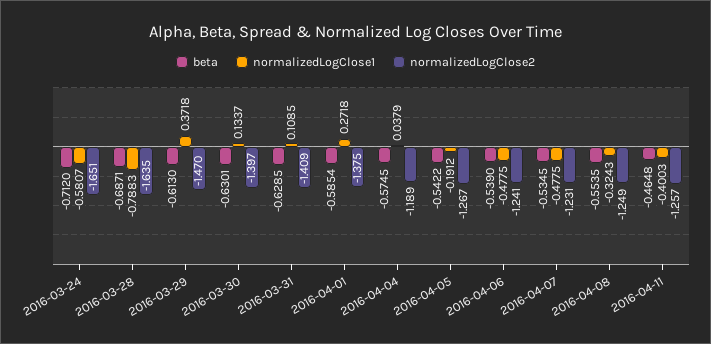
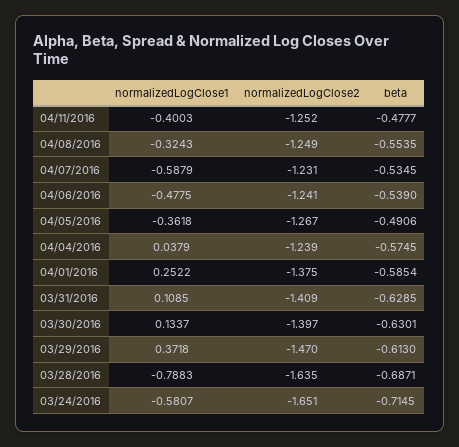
beta, 2016-03-24: -0.712 -> -0.7145
normalizedLogClose1, 2016-04-01: 0.2718 -> 0.2522
normalizedLogClose2, 2016-04-04: -1.189 -> -1.239
beta, 2016-04-05: -0.5422 -> -0.4906
normalizedLogClose1, 2016-04-05: -0.1912 -> -0.3618
normalizedLogClose1, 2016-04-07: -0.4775 -> -0.5879
beta, 2016-04-11: -0.4648 -> -0.4777
normalizedLogClose2, 2016-04-11: -1.257 -> -1.252

